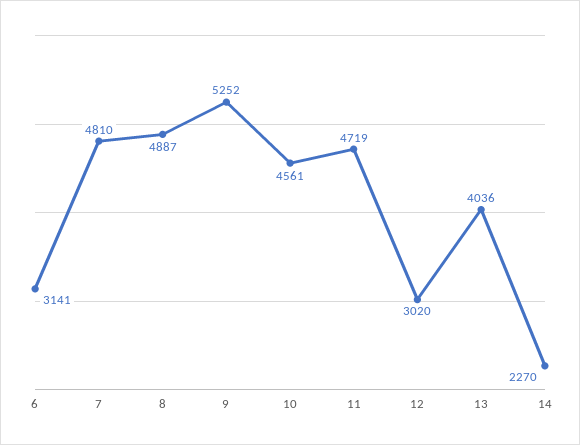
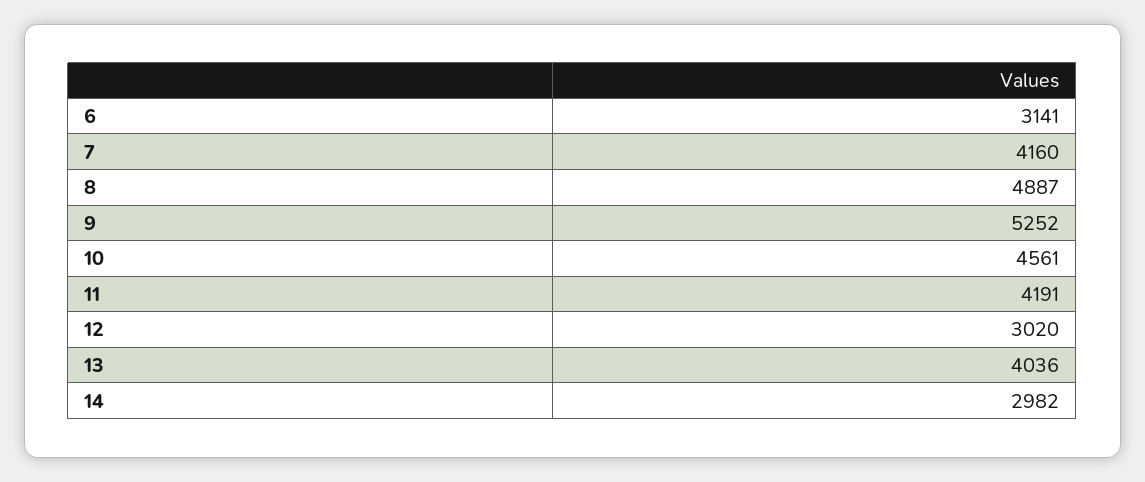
7: 4810 -> 4160
11: 4719 -> 4191
14: 2270 -> 2982

